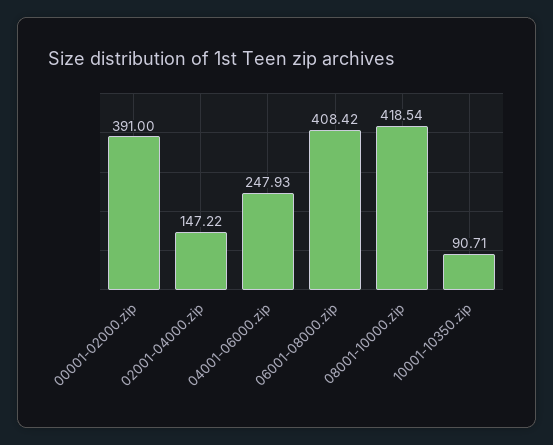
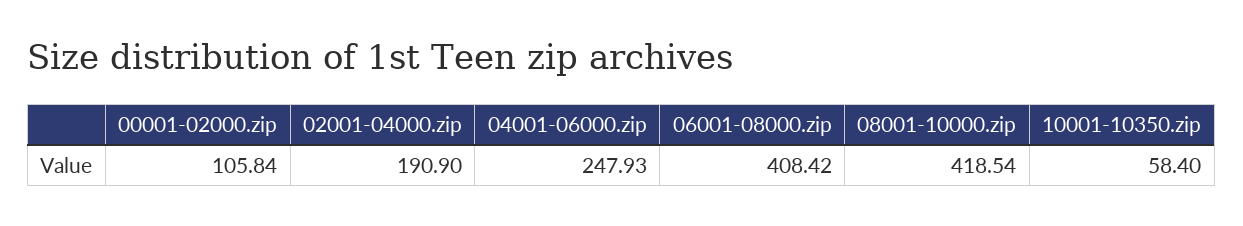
00001-02000.zip: 391 -> 105.84
02001-04000.zip: 147.22 -> 190.9
10001-10350.zip: 90.71 -> 58.4

